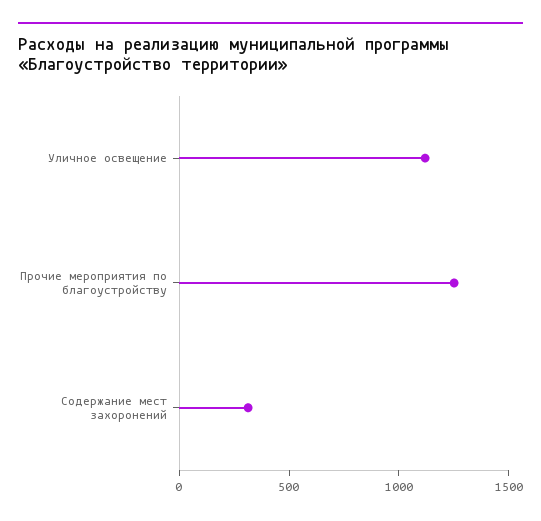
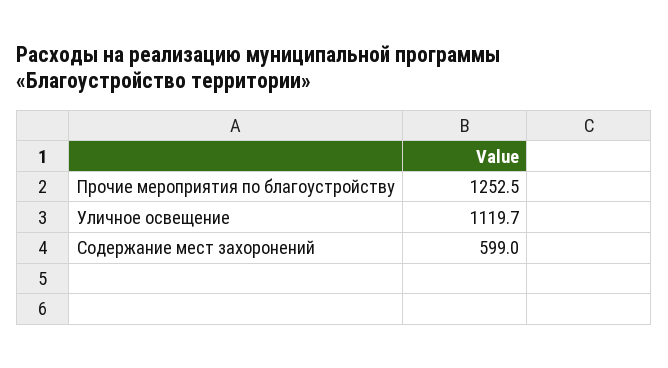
Содержание мест захоронений: 300 -> 599

